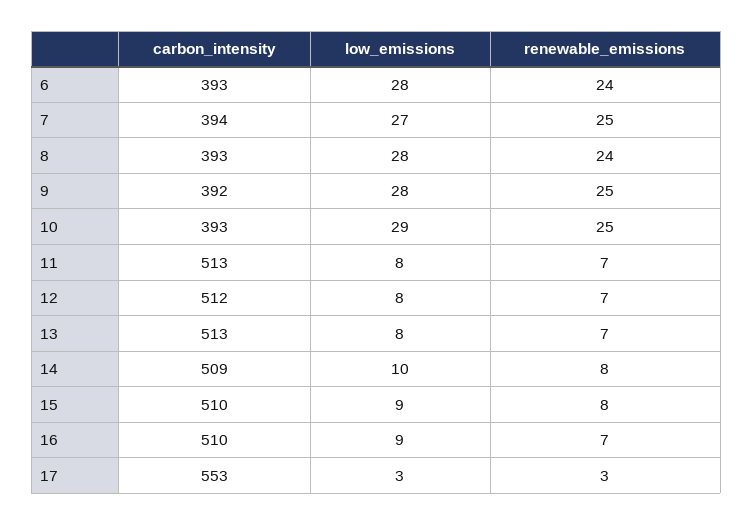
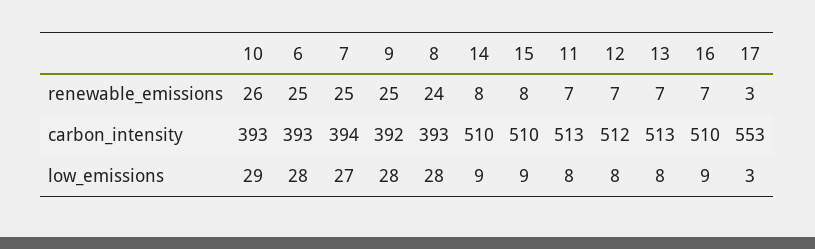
renewable_emissions, 6: 24 -> 25
renewable_emissions, 10: 25 -> 26
carbon_intensity, 14: 509 -> 510
low_emissions, 14: 10 -> 9

